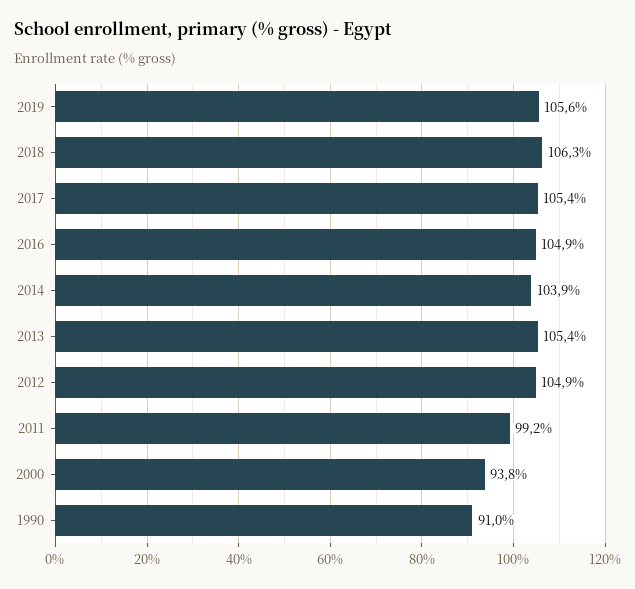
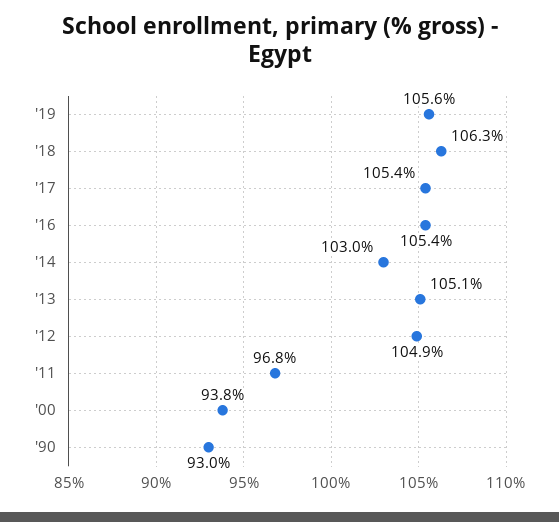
2016: 104.9 -> 105.4
2014: 103.9 -> 103
2013: 105.4 -> 105.1
2011: 99.2 -> 96.8
1990: 91 -> 93

